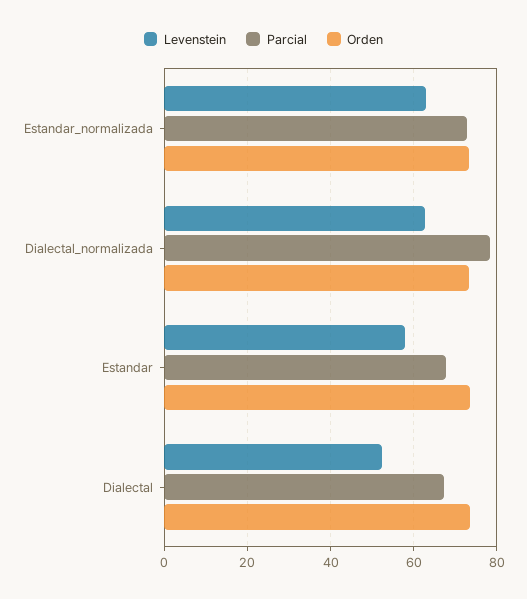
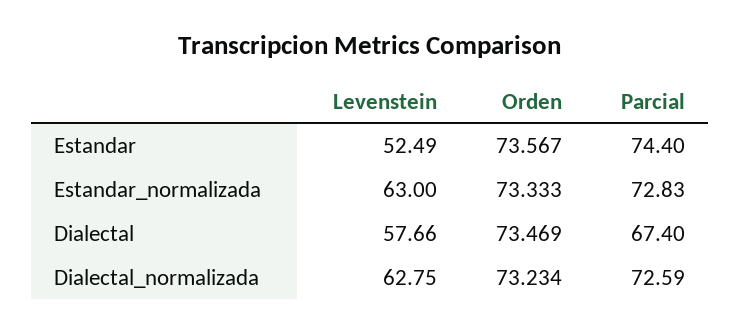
Parcial, Dialectal_normalizada: 78 -> 72.59
Levenstein, Estandar: 58 -> 52.49
Parcial, Estandar: 68 -> 74.4
Levenstein, Dialectal: 52 -> 57.66

